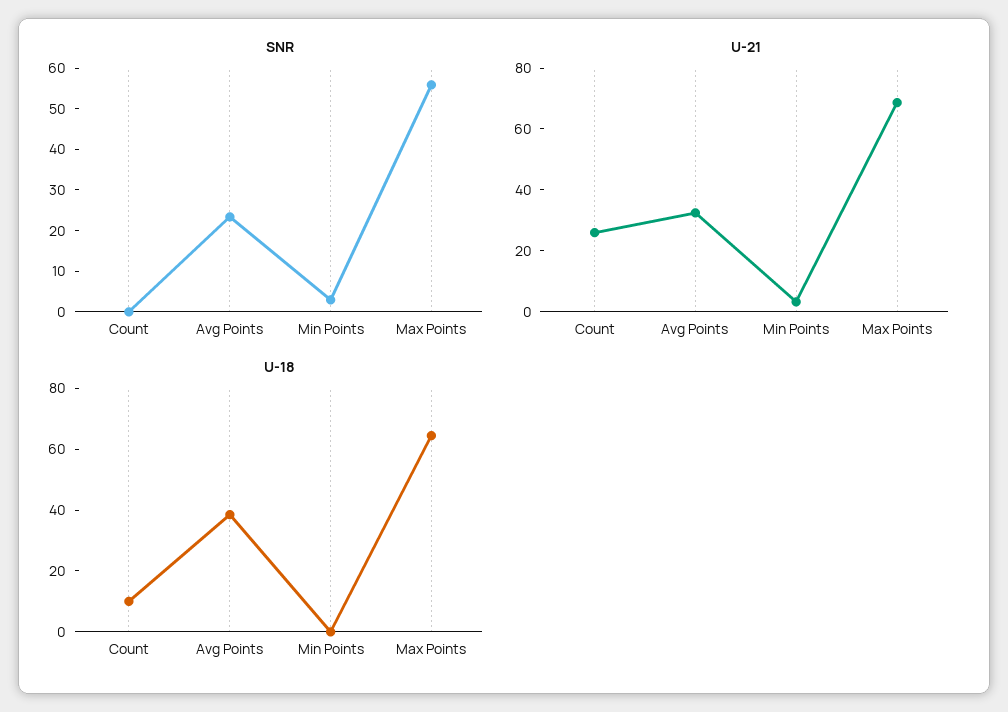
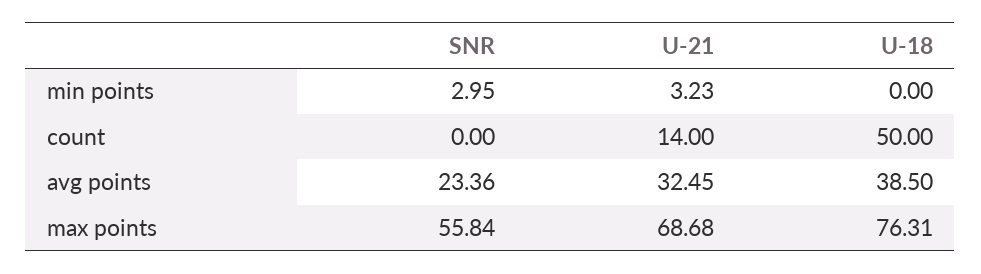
U-21, Count: 25 -> 14
U-18, Count: 10 -> 50
U-18, Max Points: 65 -> 76.31

